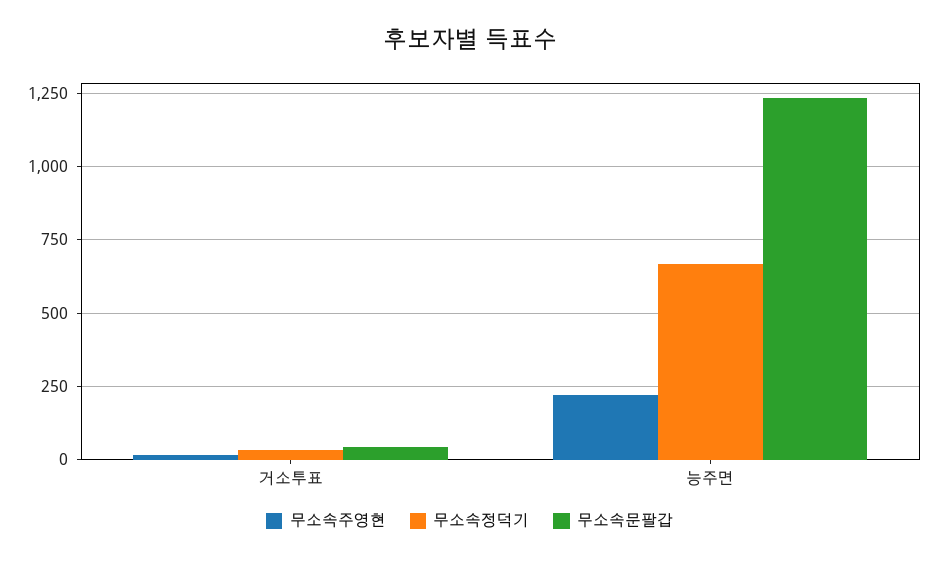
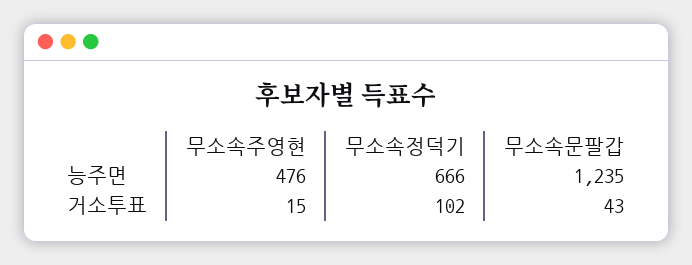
무소속정덕기, 거소투표: 25 -> 102
무소속주영현, 능주면: 225 -> 476

